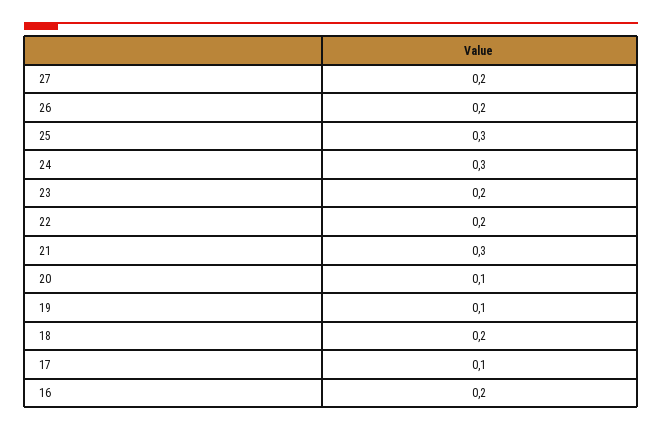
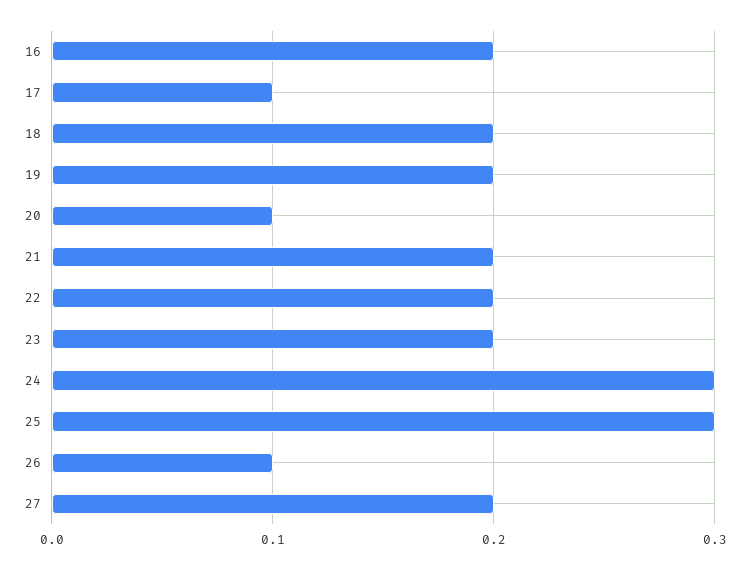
26: 0.2 -> 0.1
21: 0.3 -> 0.2
19: 0.1 -> 0.2

